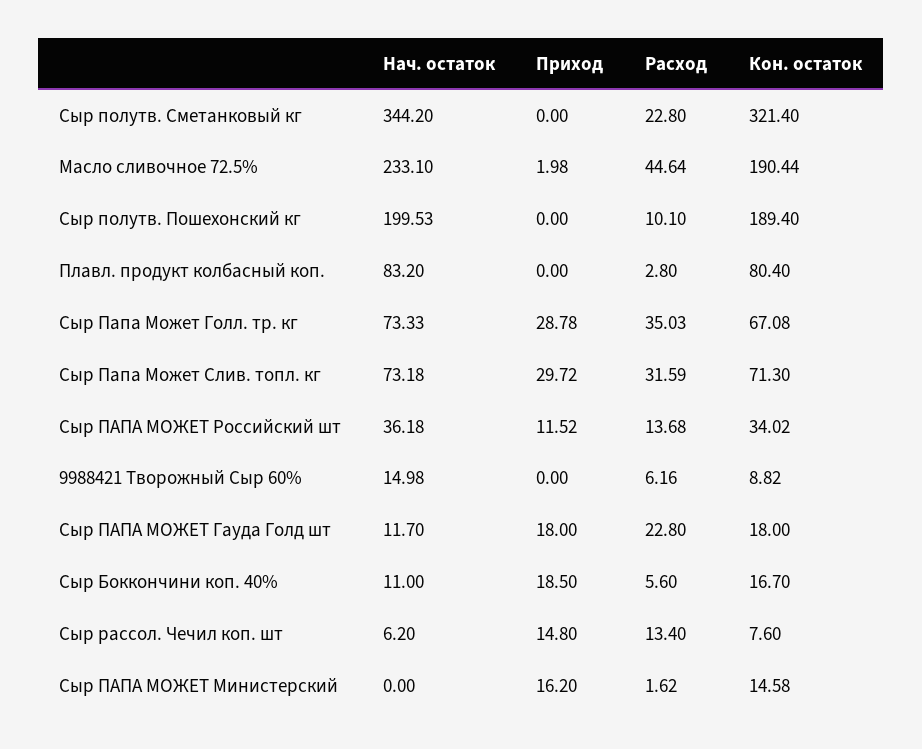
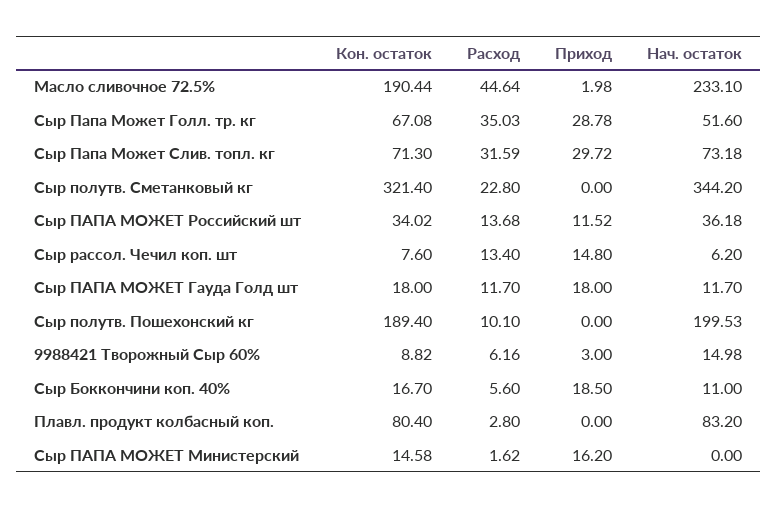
Нач. остаток, Сыр Папа Может Голл. тр. кг: 73.33 -> 51.6
Приход, 9988421 Творожный Сыр 60%: 0 -> 3
Расход, Сыр ПАПА МОЖЕТ Гауда Голд шт: 22.8 -> 11.7

